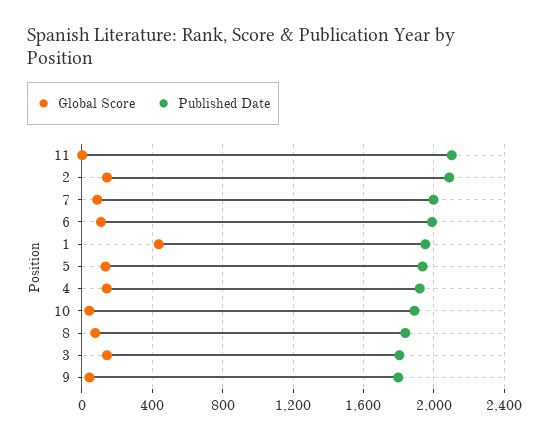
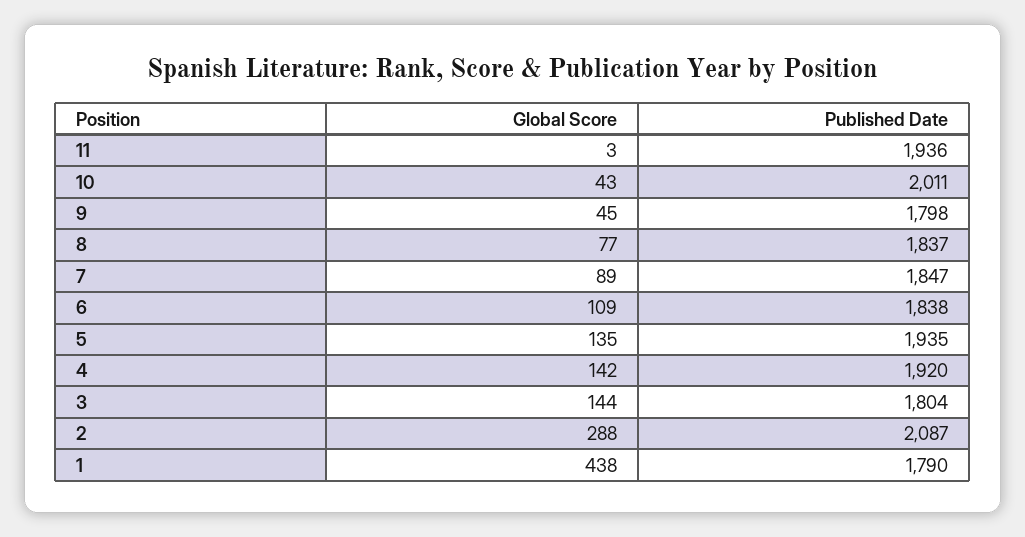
Published Date, 11: 2100 -> 1936
Global Score, 2: 150 -> 288
Published Date, 7: 2000 -> 1847
Published Date, 6: 2000 -> 1838
Published Date, 1: 1950 -> 1790
Published Date, 10: 1900 -> 2011

